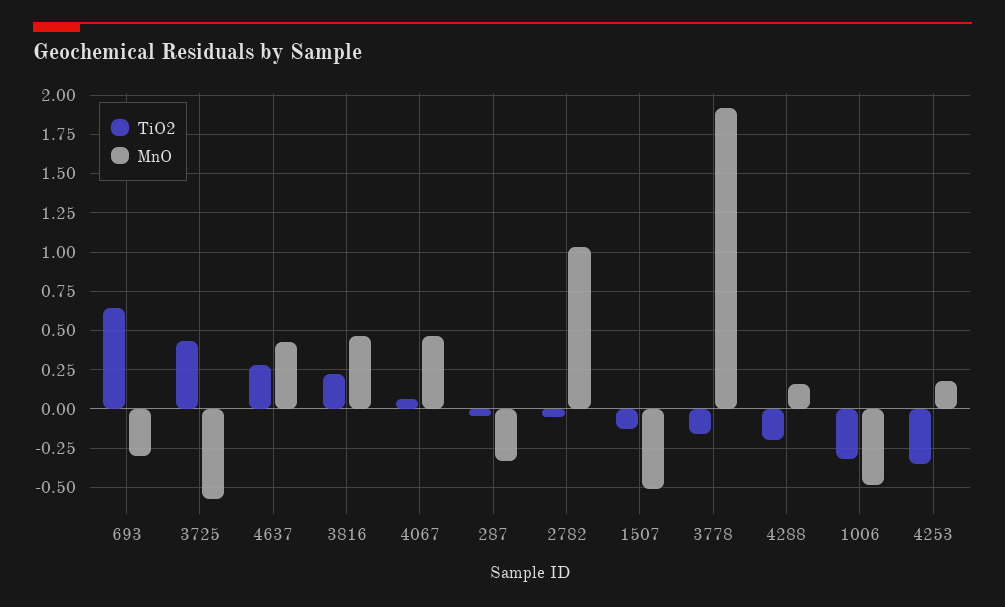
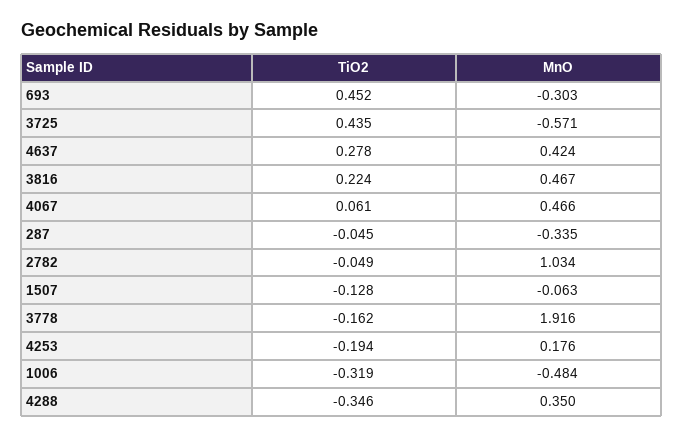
TiO2, 693: 0.65 -> 0.452
MnO, 1507: -0.5 -> -0.063
TiO2, 4288: -0.2 -> -0.346
MnO, 4288: 0.15 -> 0.35
TiO2, 4253: -0.35 -> -0.194

